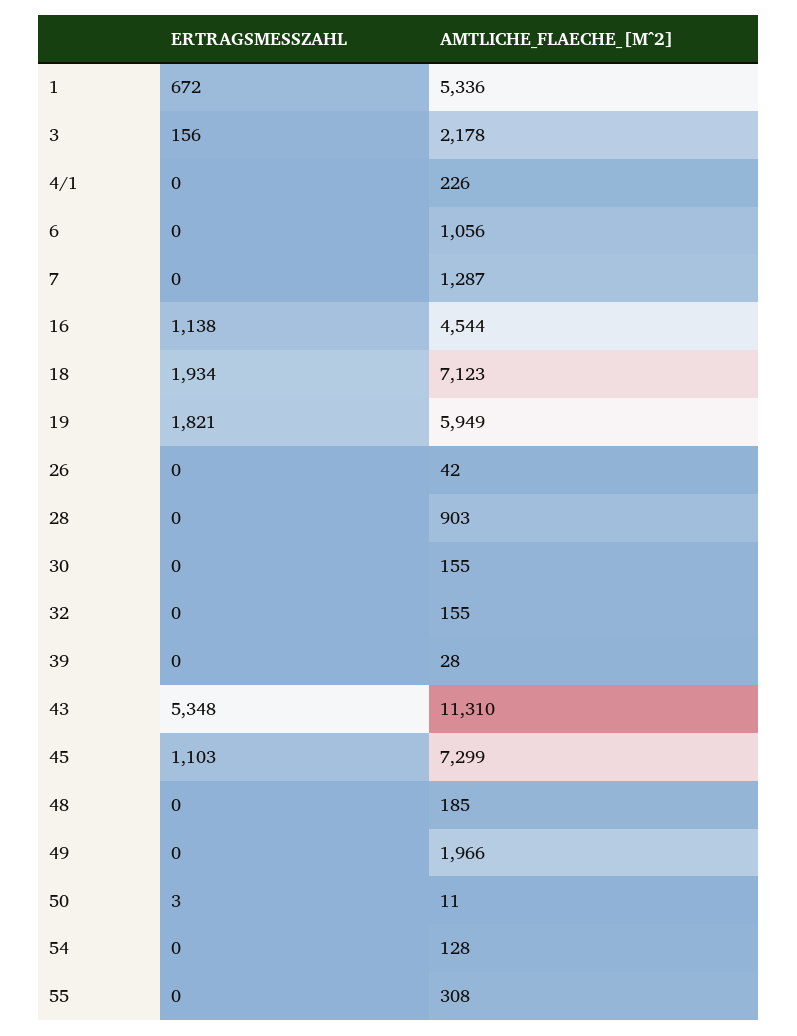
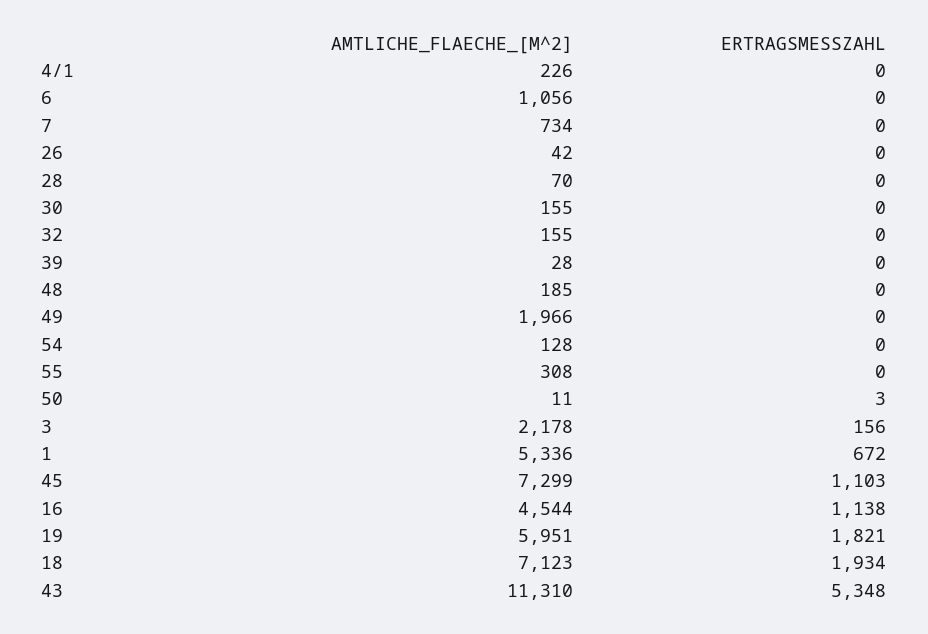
AMTLICHE_FLAECHE_[M^2], 7: 1287 -> 734
AMTLICHE_FLAECHE_[M^2], 19: 5949 -> 5951
AMTLICHE_FLAECHE_[M^2], 28: 903 -> 70

